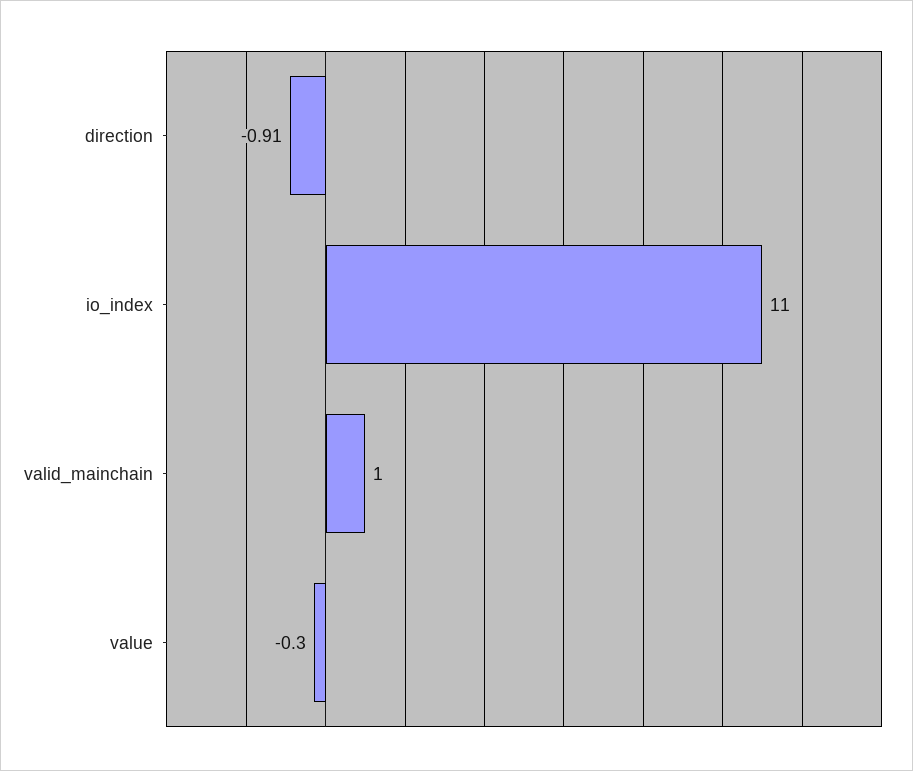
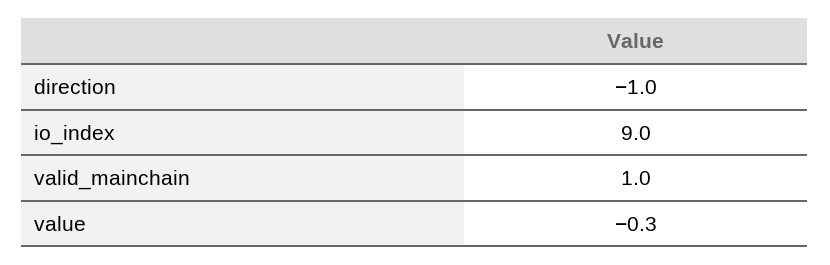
direction: -0.91 -> -1
io_index: 11 -> 9

